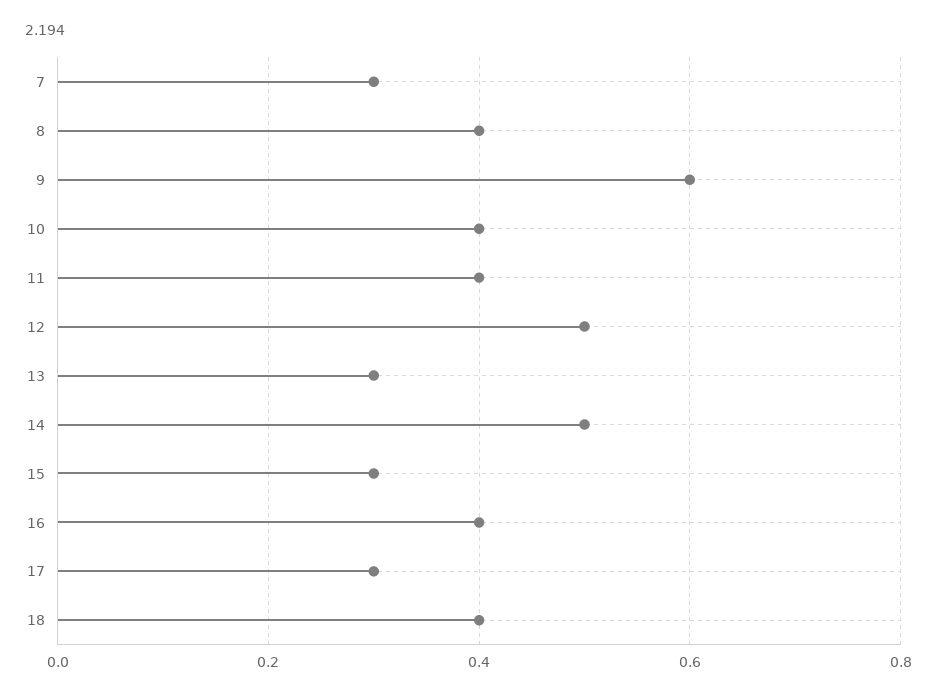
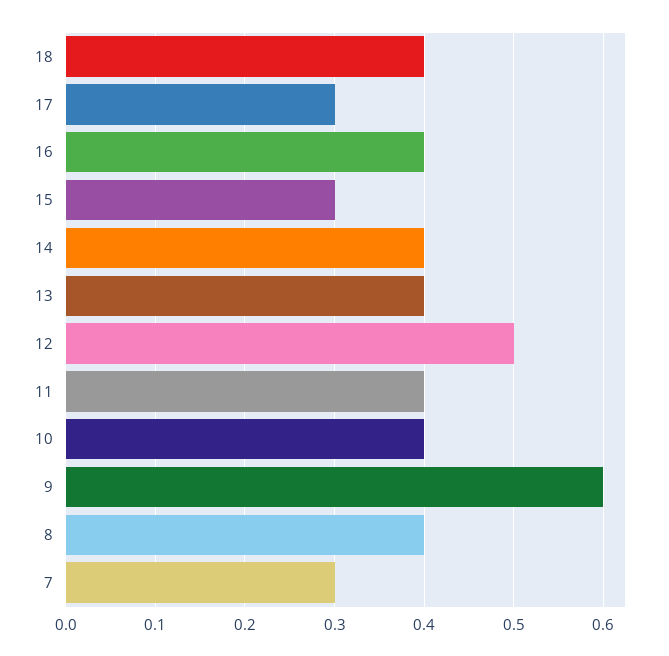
13: 0.3 -> 0.4
14: 0.5 -> 0.4

